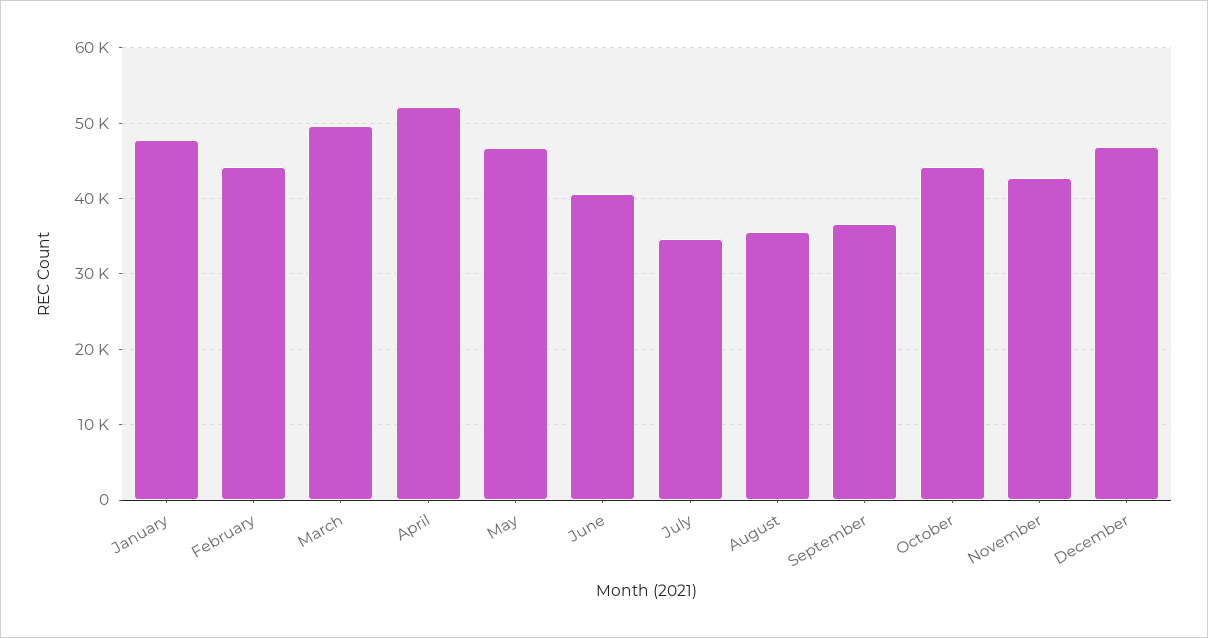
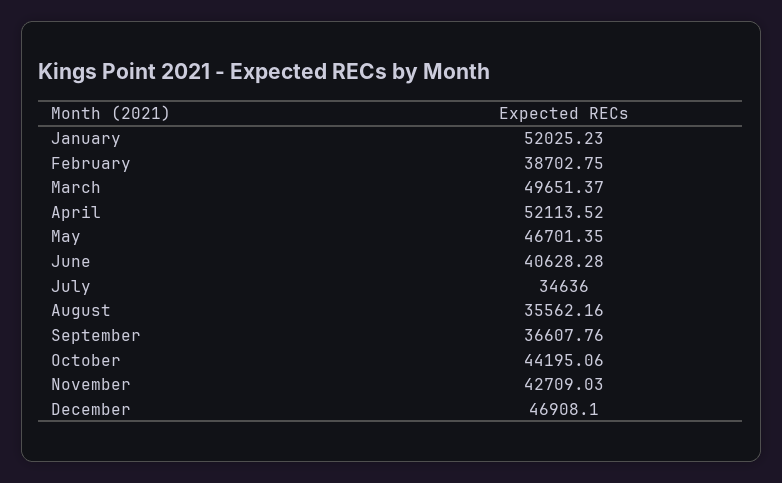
January: 48000 -> 52025.23
February: 44000 -> 38702.75

